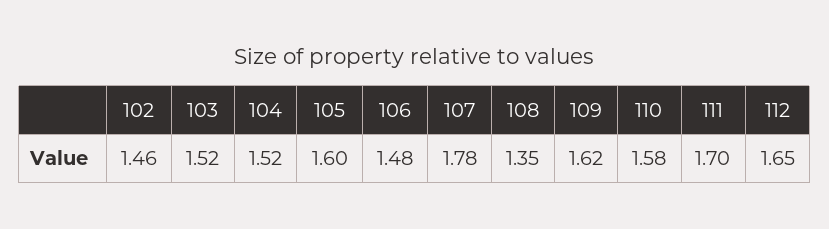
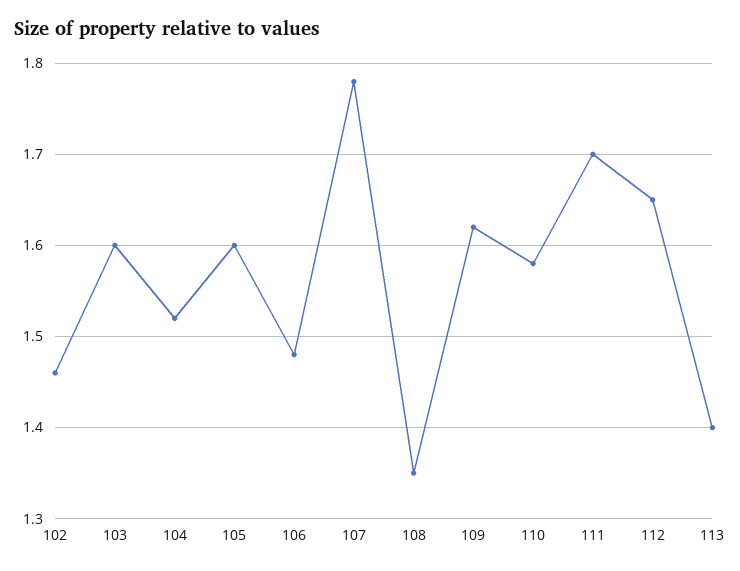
103: 1.52 -> 1.6
113: none -> 1.4

